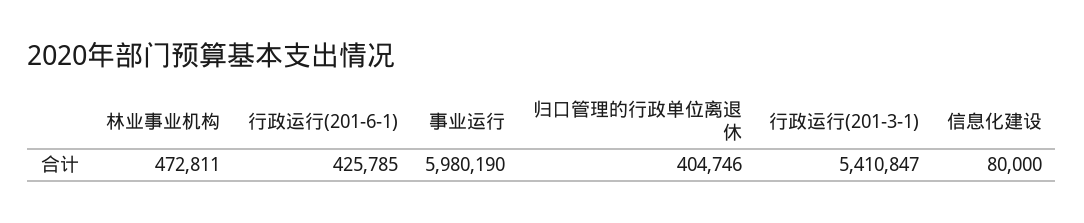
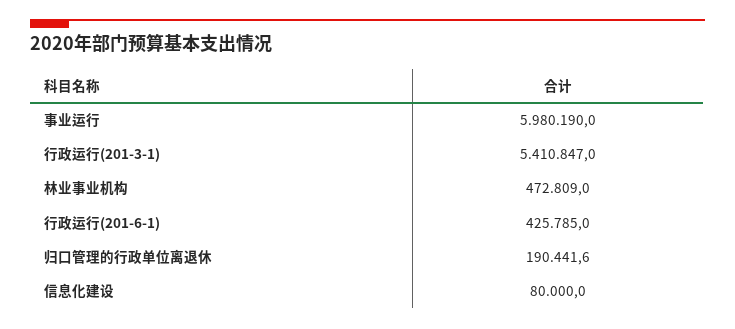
林业事业机构: 472811 -> 472809
归口管理的行政单位离退休: 404746 -> 190441.6

